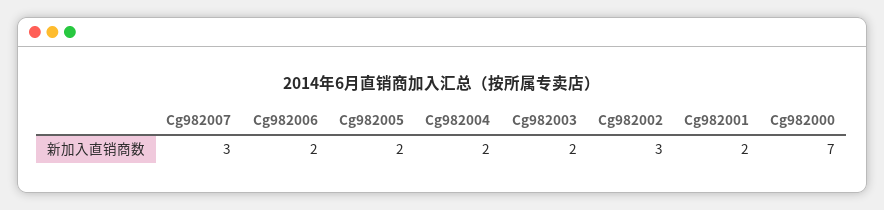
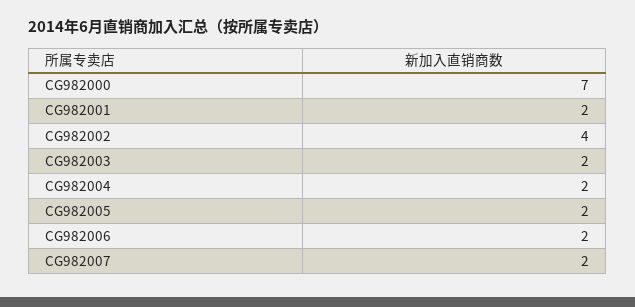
Cg982007: 3 -> 2
Cg982002: 3 -> 4

